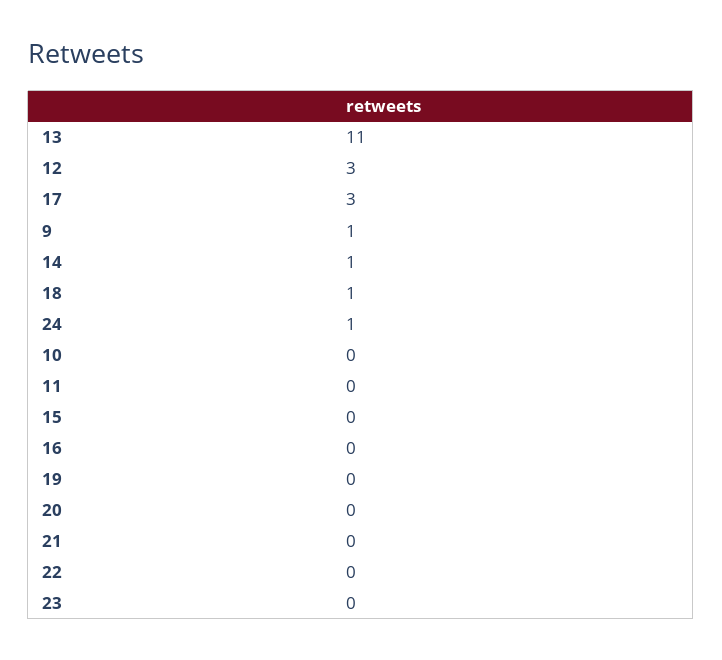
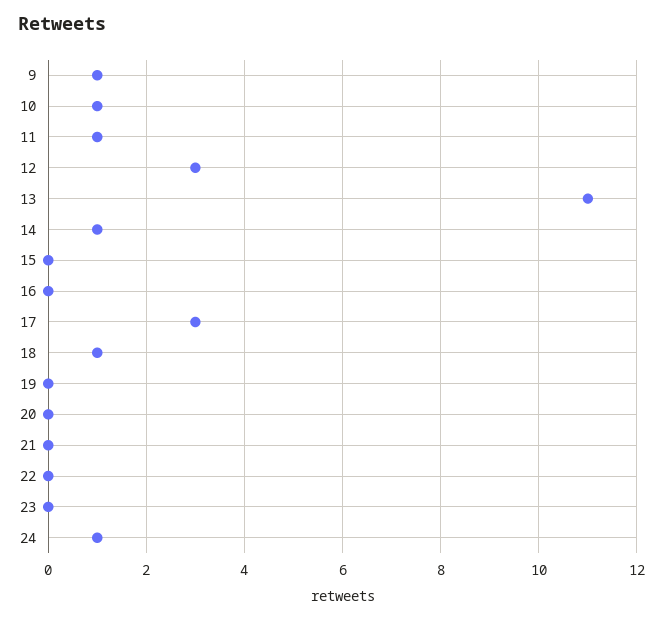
10: 0 -> 1
11: 0 -> 1

